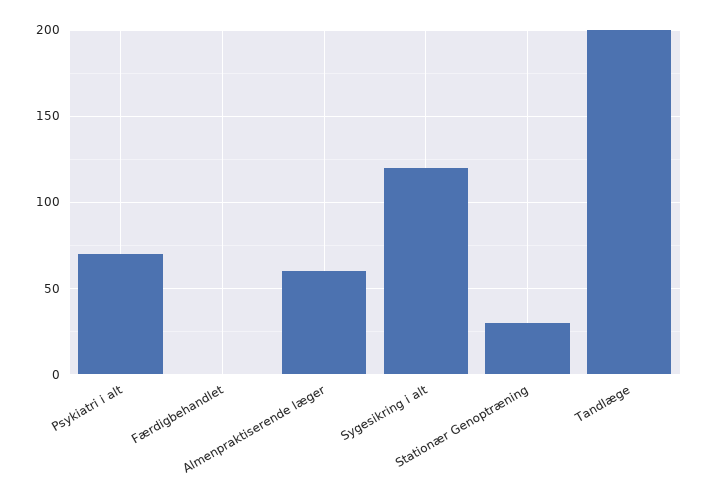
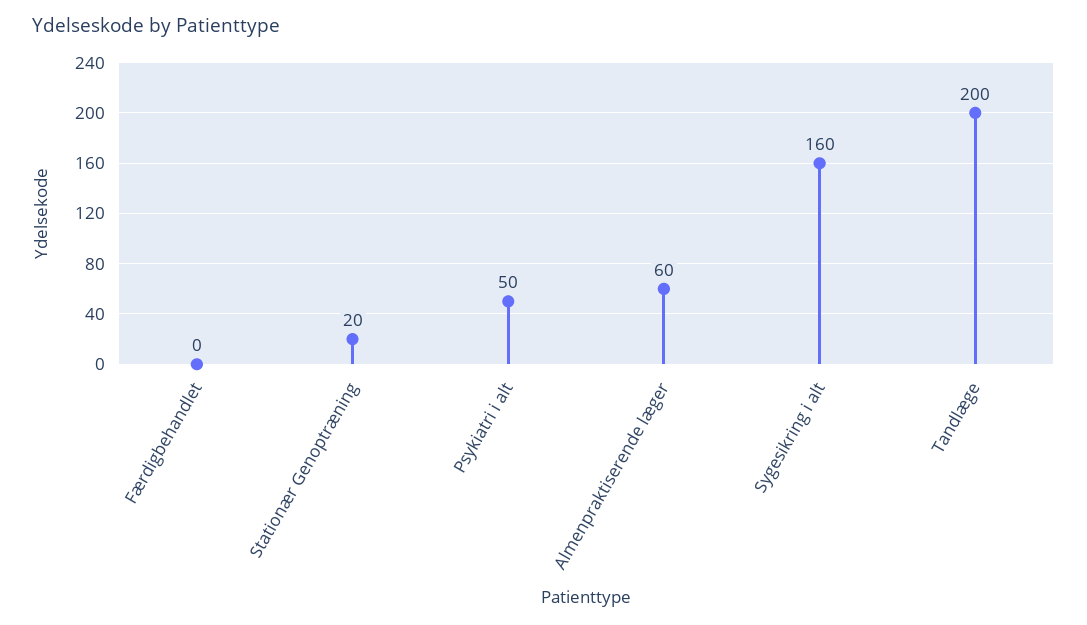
Psykiatri i alt: 70 -> 50
Sygesikring i alt: 120 -> 160
Stationær Genoptræning: 30 -> 20

